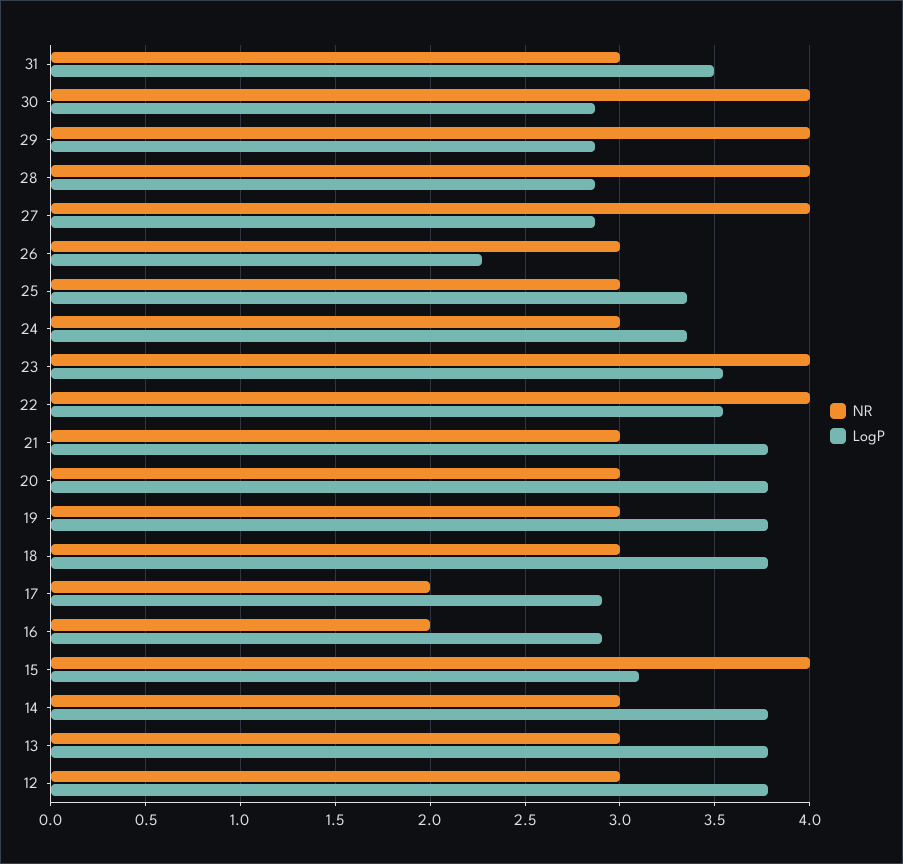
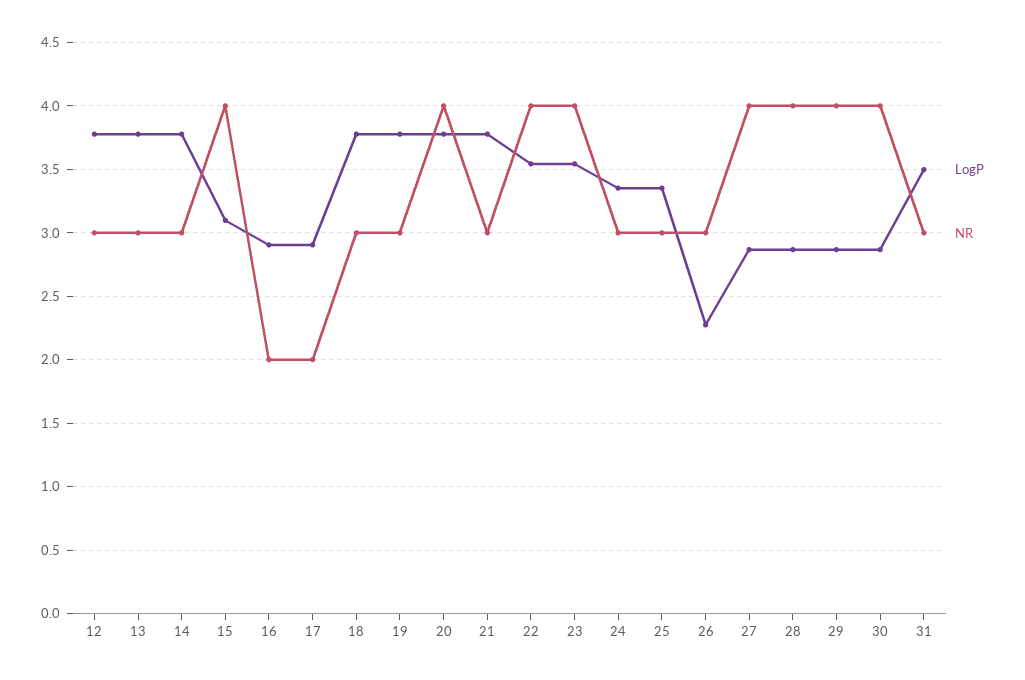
NR, 20: 3 -> 4

